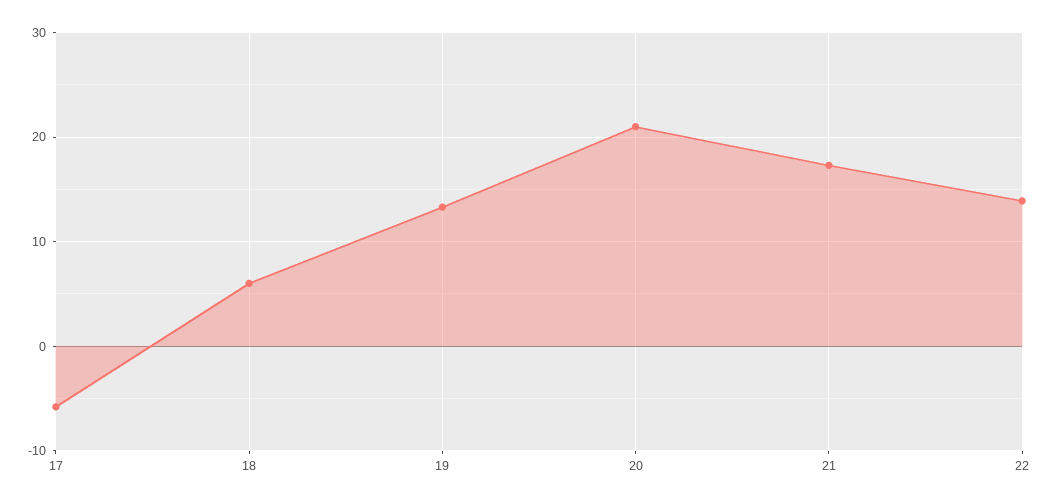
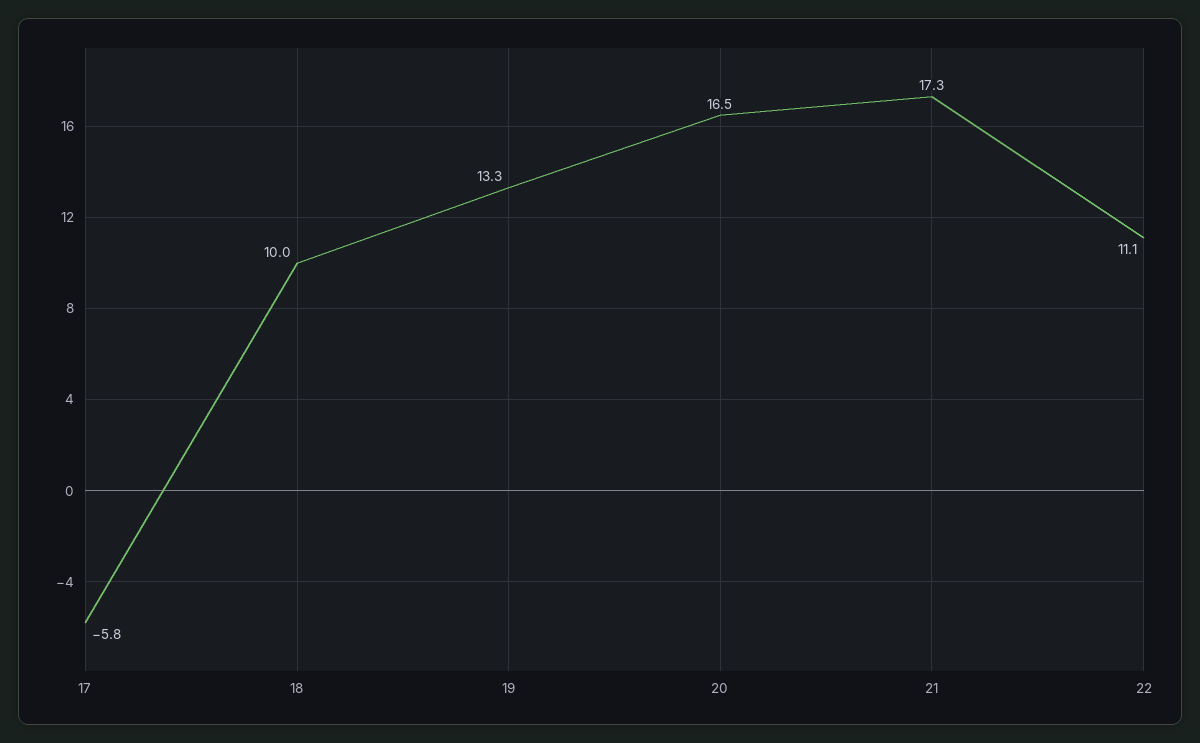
18: 6 -> 10
20: 21 -> 16.5
22: 14 -> 11.1

